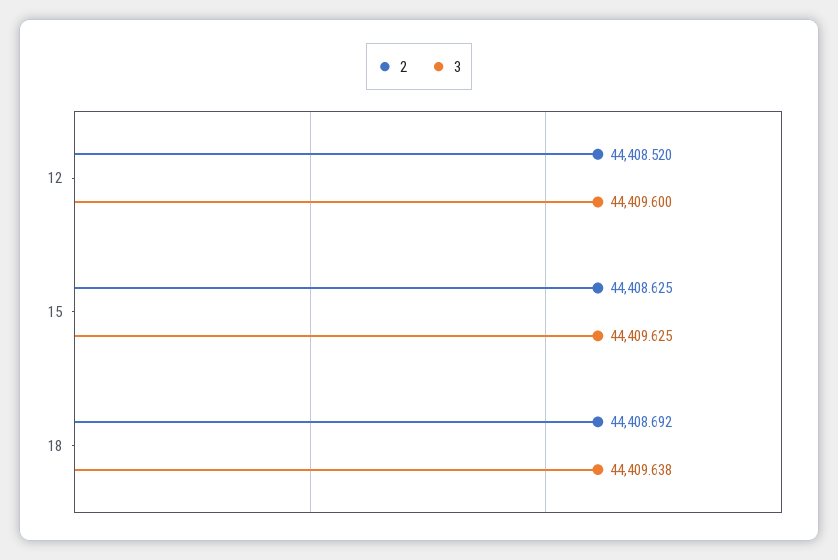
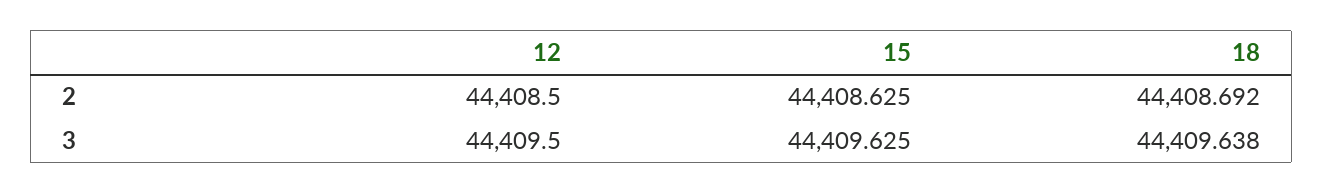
2, 12: 44408.52 -> 44408.5
3, 12: 44409.6 -> 44409.5

